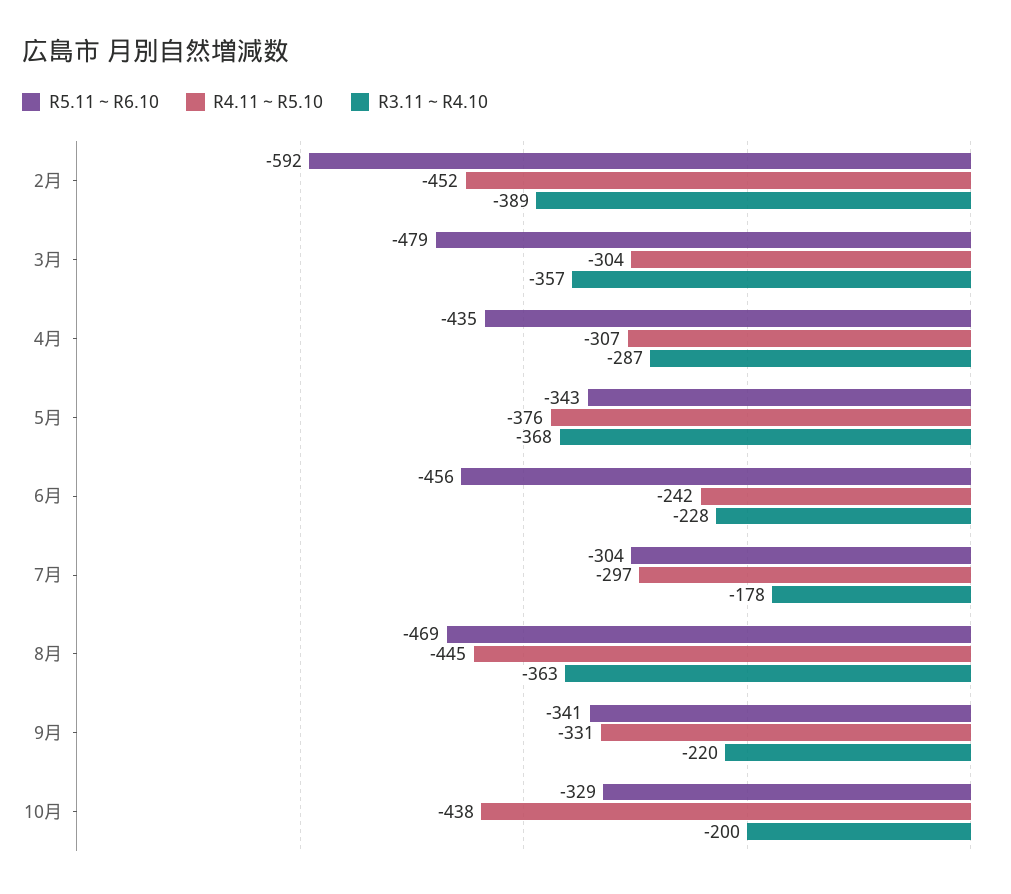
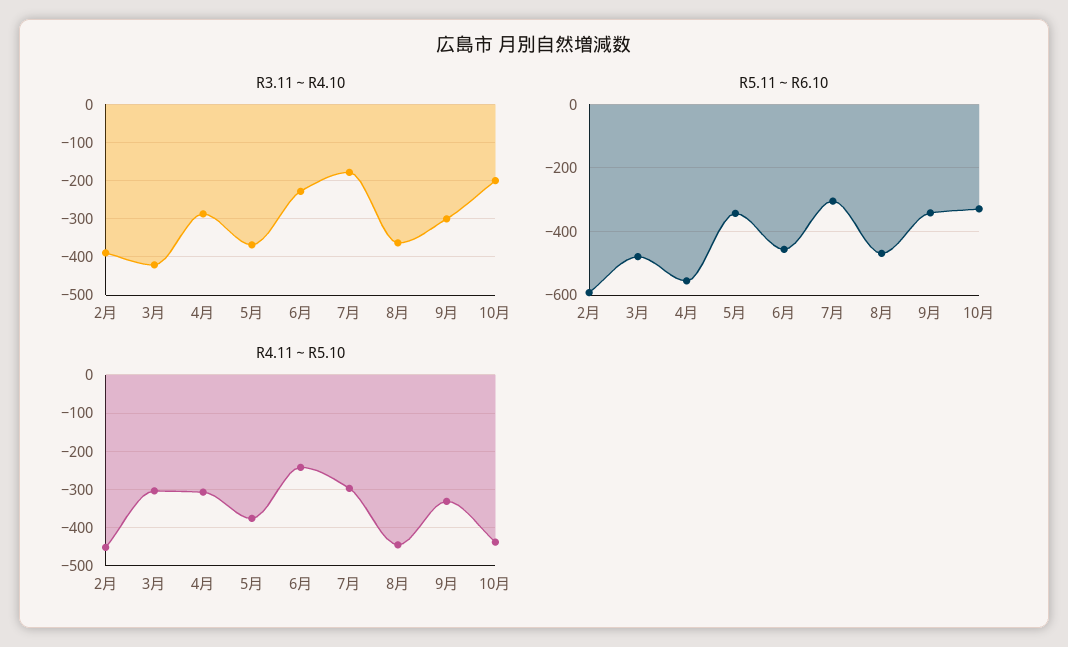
R3.11～R4.10, 3月: -357 -> -420
R5.11～R6.10, 4月: -435 -> -560
R3.11～R4.10, 9月: -220 -> -300

